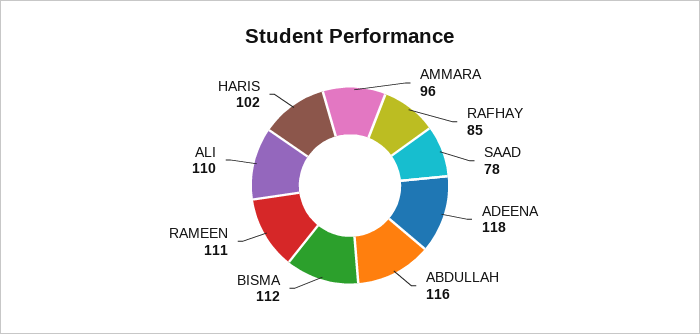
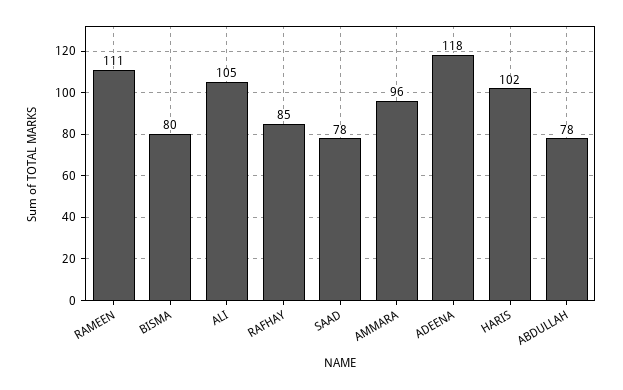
ABDULLAH: 116 -> 78
BISMA: 112 -> 80
ALI: 110 -> 105

